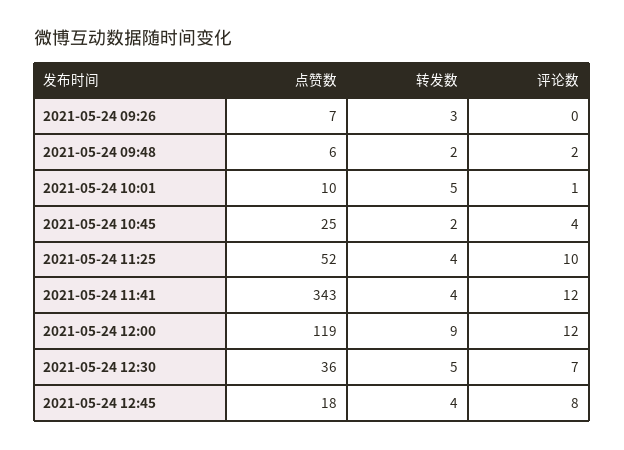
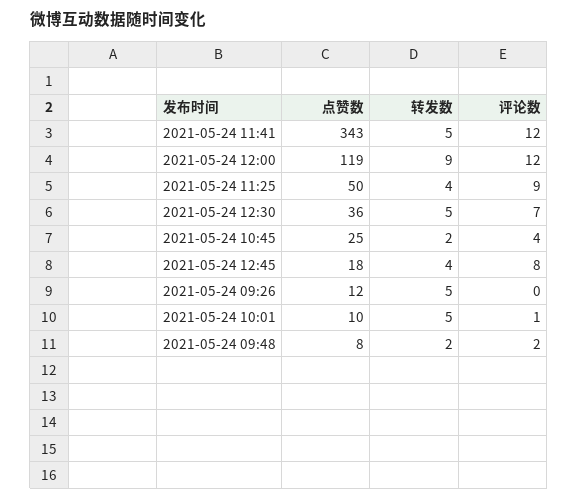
点赞数, 2021-05-24 09:26: 7 -> 12
转发数, 2021-05-24 09:26: 3 -> 5
点赞数, 2021-05-24 09:48: 6 -> 8
点赞数, 2021-05-24 11:25: 52 -> 50
评论数, 2021-05-24 11:25: 10 -> 9
转发数, 2021-05-24 11:41: 4 -> 5

